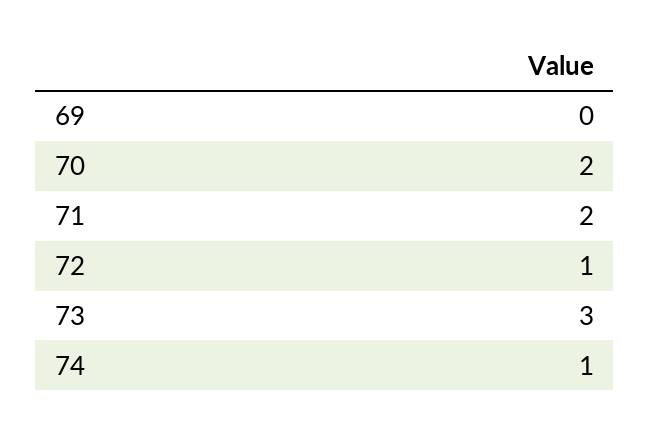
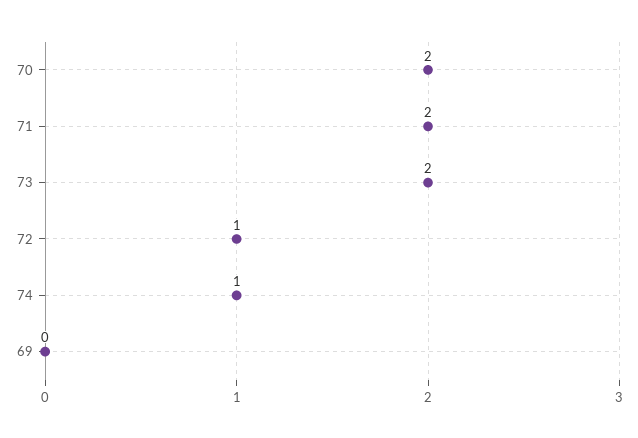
73: 3 -> 2

